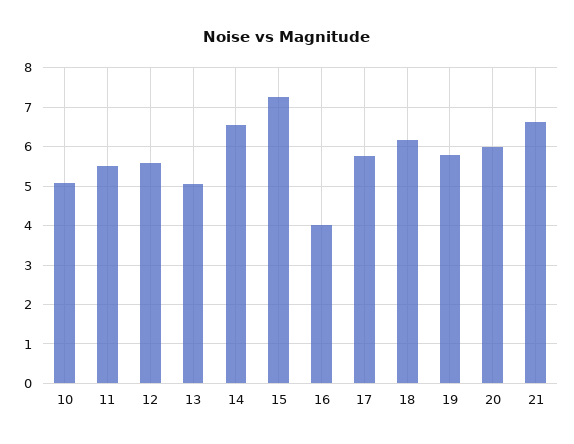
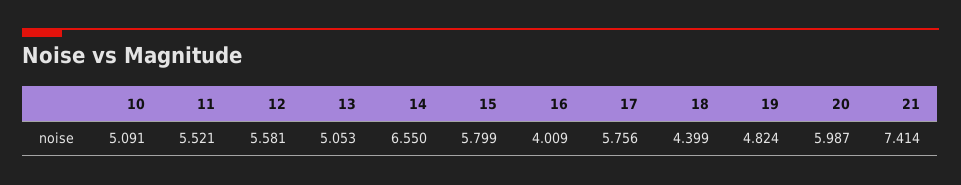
15: 7.2 -> 5.799
18: 6.2 -> 4.399
19: 5.8 -> 4.824
21: 6.6 -> 7.414

